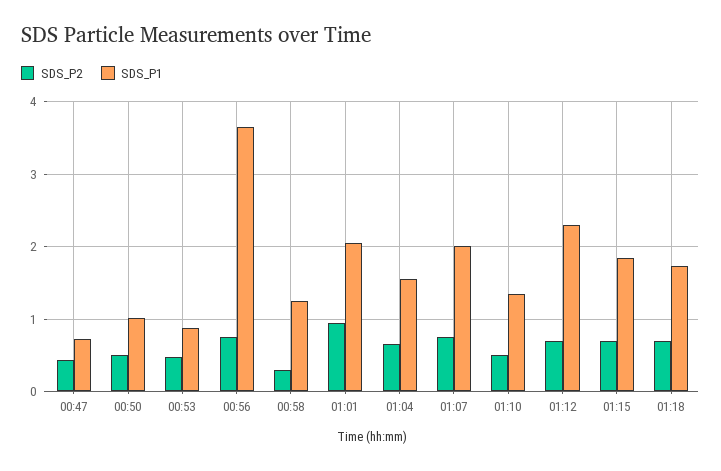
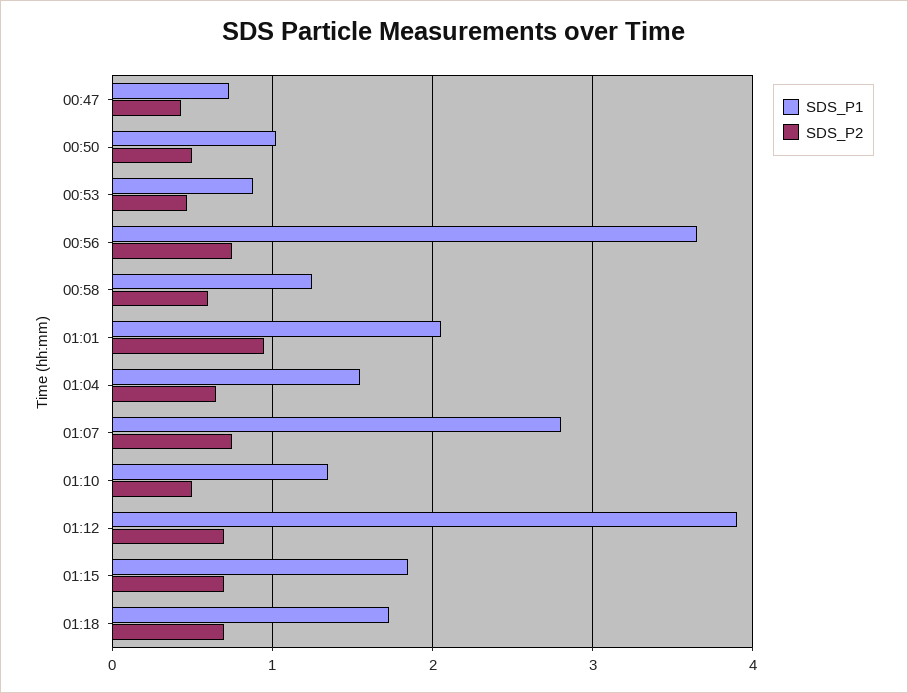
SDS_P2, 00:58: 0.3 -> 0.6
SDS_P1, 01:07: 2 -> 2.8
SDS_P1, 01:12: 2.3 -> 3.9

